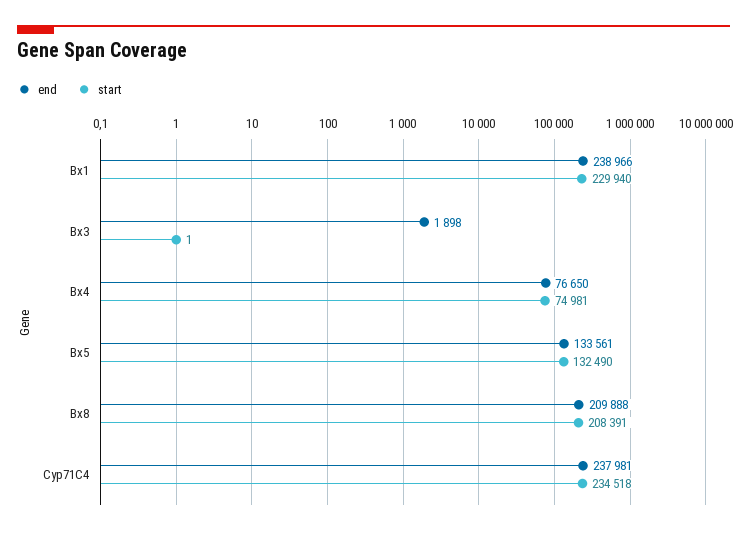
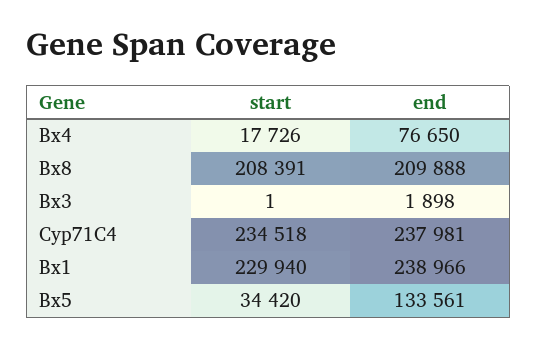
start, Bx4: 74981 -> 17726
start, Bx5: 132490 -> 34420

